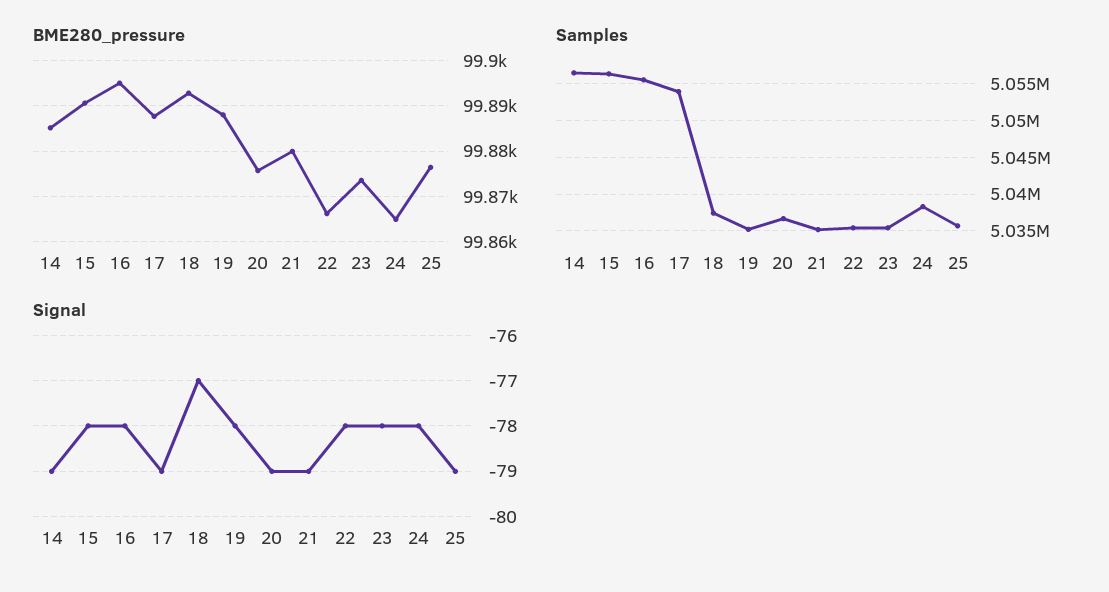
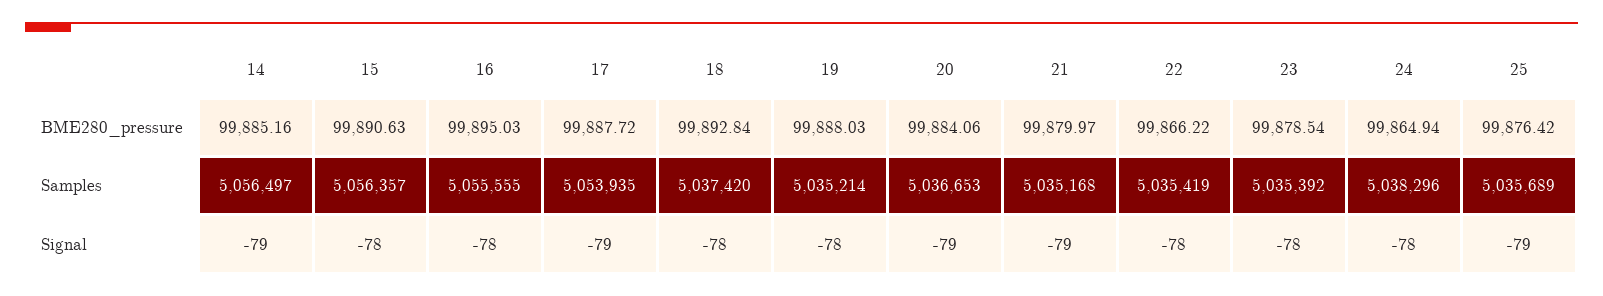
BME280_pressure, 20: 99876 -> 99884.06
BME280_pressure, 23: 99874 -> 99878.54
Signal, 18: -77 -> -78

